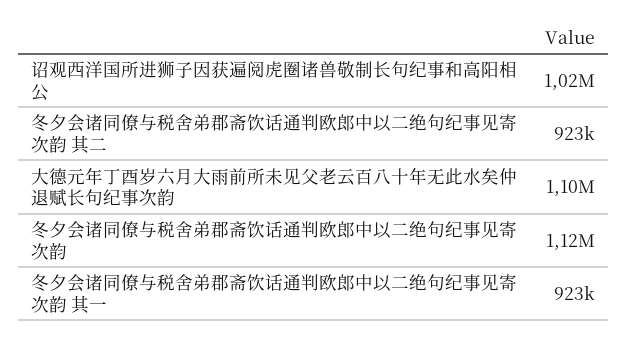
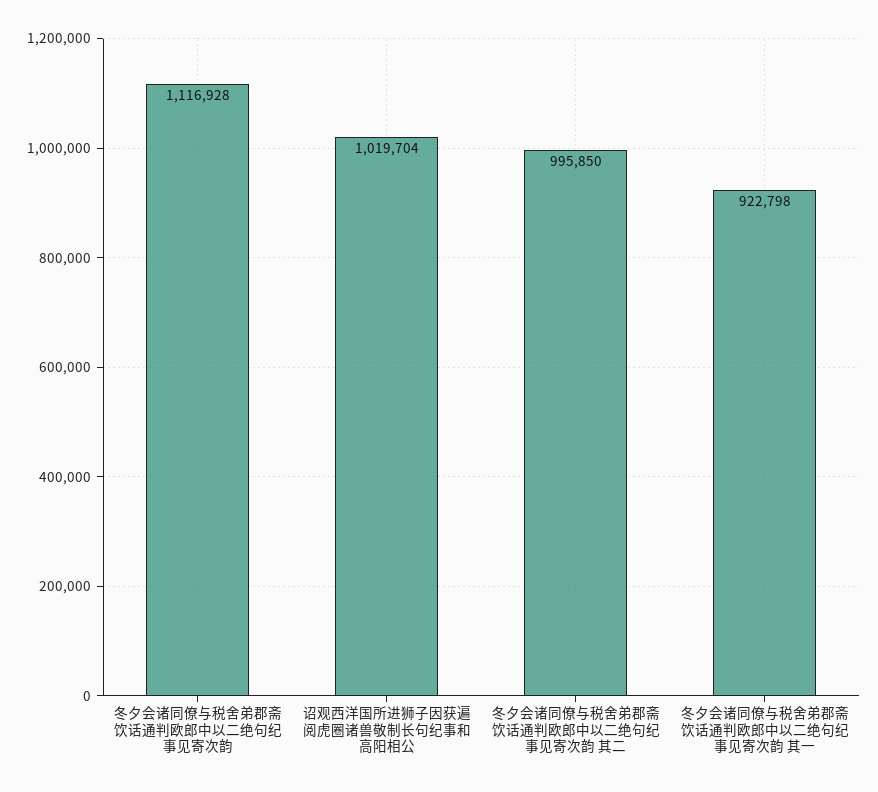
冬夕会诸同僚与税舍弟郡斋饮话通判欧郎中以二绝句纪事见寄次韵 其二: 923000 -> 995850
大德元年丁酉岁六月大雨前所未见父老云百八十年无此水矣仲退赋长句纪事次韵: 1100000 -> none

